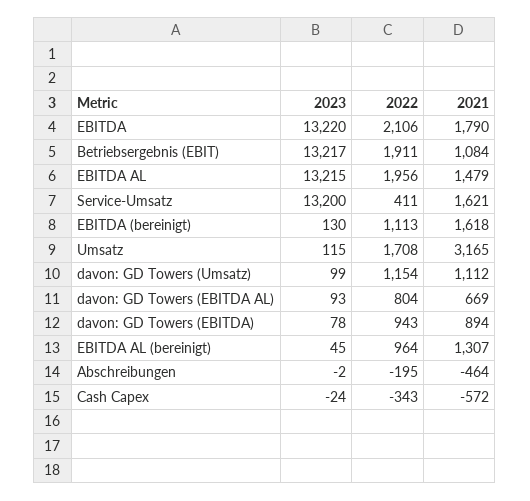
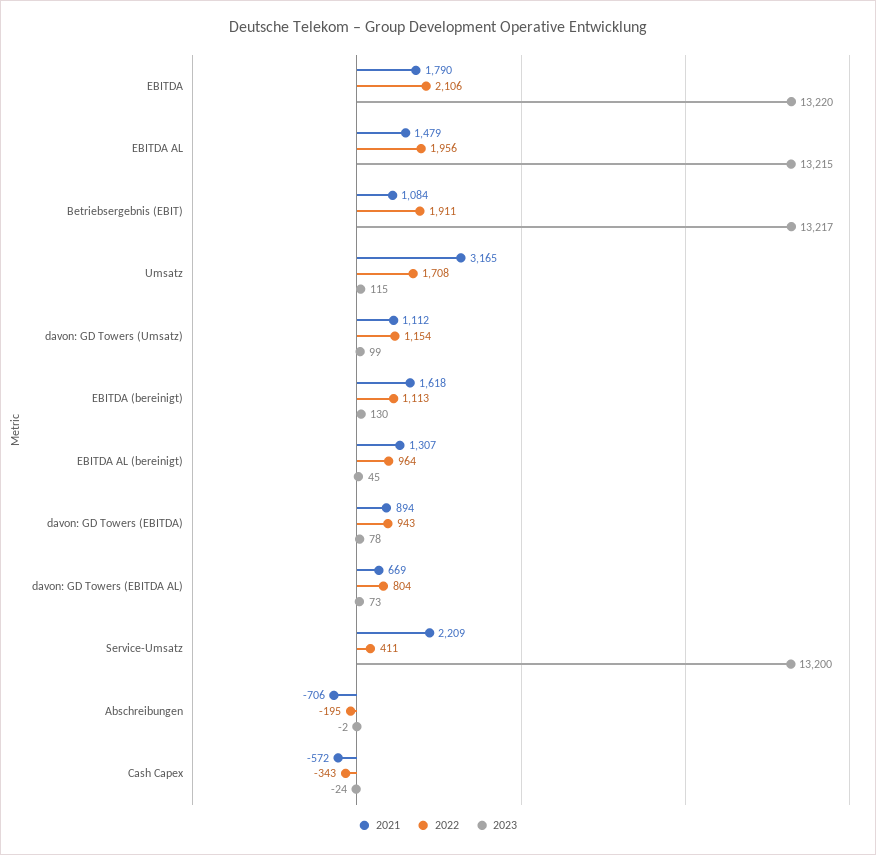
2021, Service-Umsatz: 1621 -> 2209
2023, davon: GD Towers (EBITDA AL): 93 -> 73
2021, Abschreibungen: -464 -> -706

